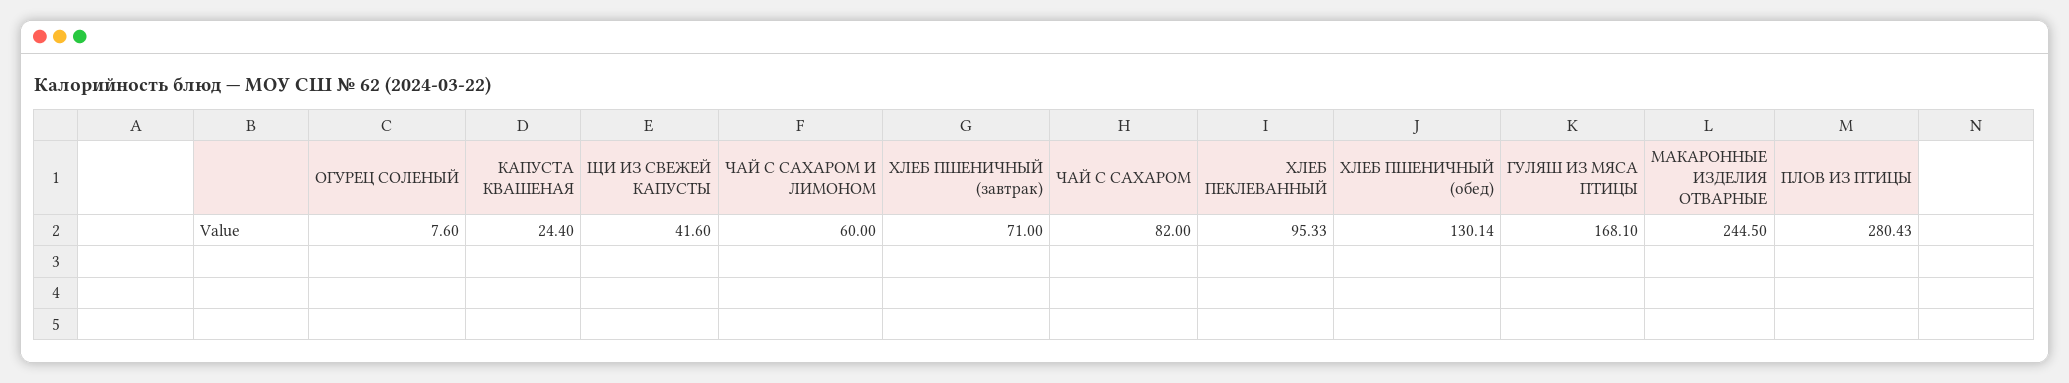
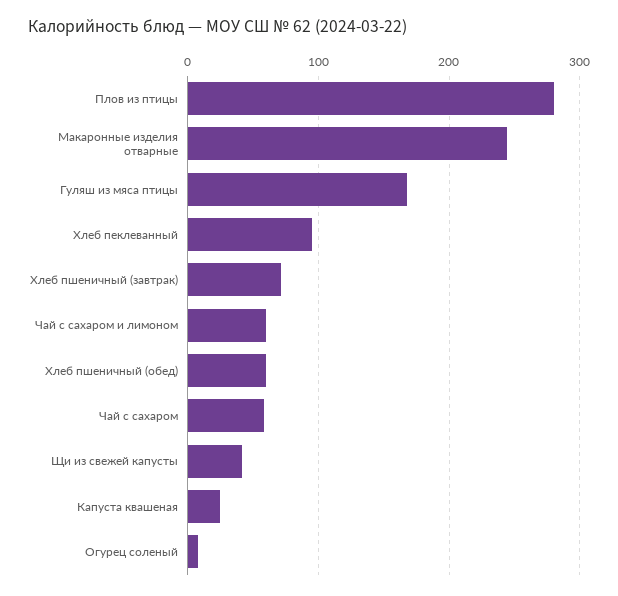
ЧАЙ С САХАРОМ: 82 -> 60
ХЛЕБ ПШЕНИЧНЫЙ (обед): 130.14 -> 60

